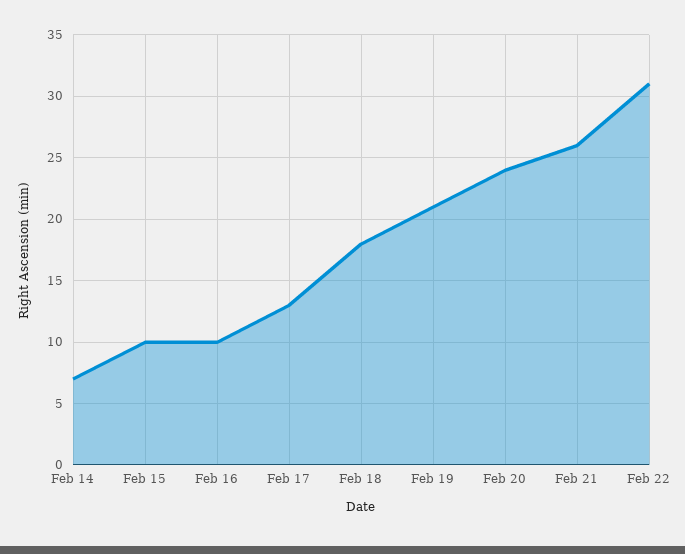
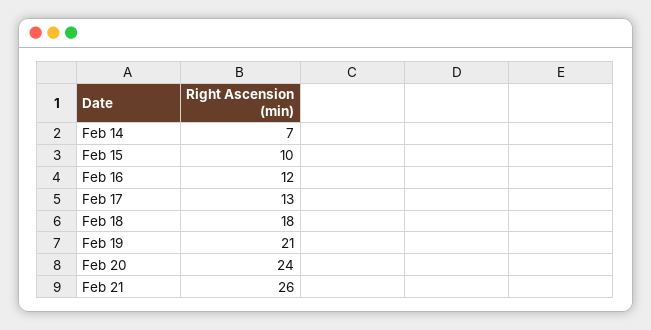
Feb 16: 10 -> 12
Feb 22: 31 -> none

